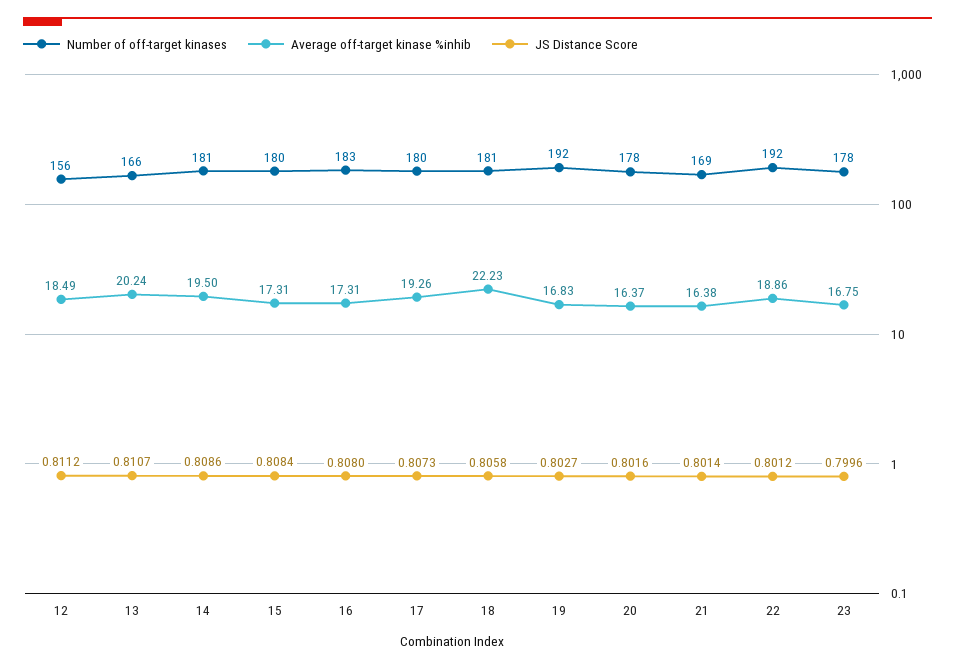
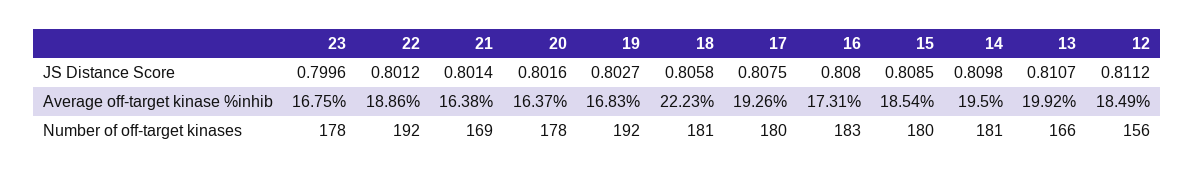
Average off-target kinase %inhib, 13: 20.24 -> 19.92
JS Distance Score, 14: 0.8086 -> 0.8098
Average off-target kinase %inhib, 15: 17.31 -> 18.54
JS Distance Score, 15: 0.8084 -> 0.8085
JS Distance Score, 17: 0.8073 -> 0.8075

